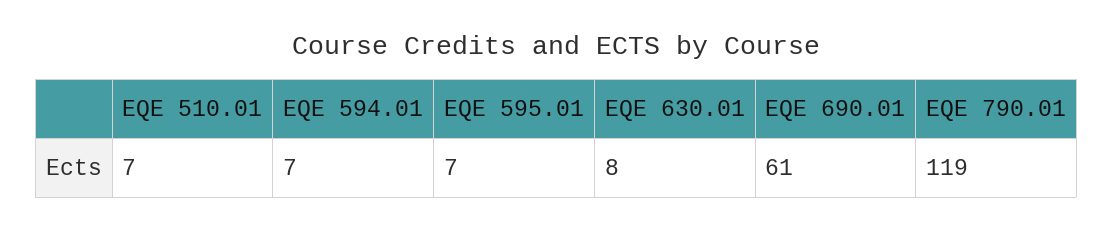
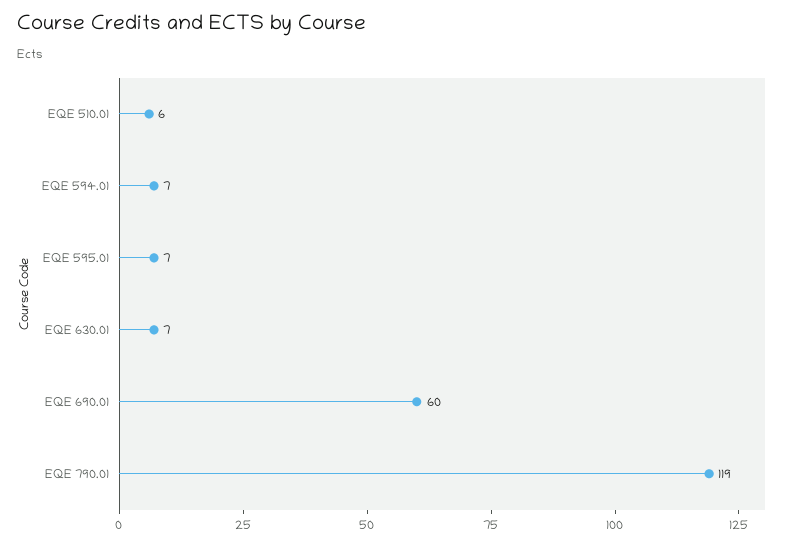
EQE 510.01: 7 -> 6
EQE 630.01: 8 -> 7
EQE 690.01: 61 -> 60

